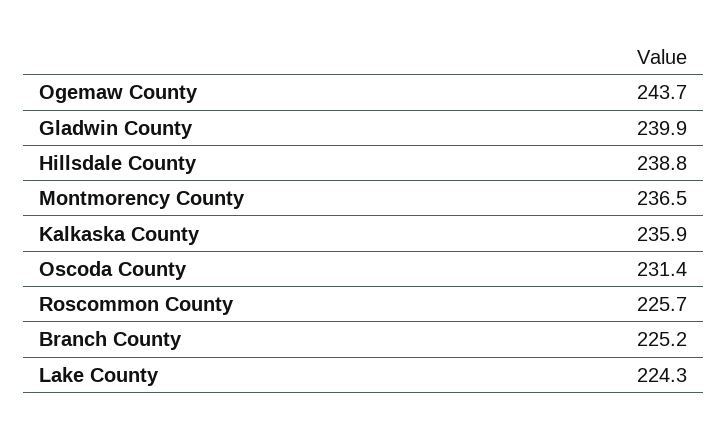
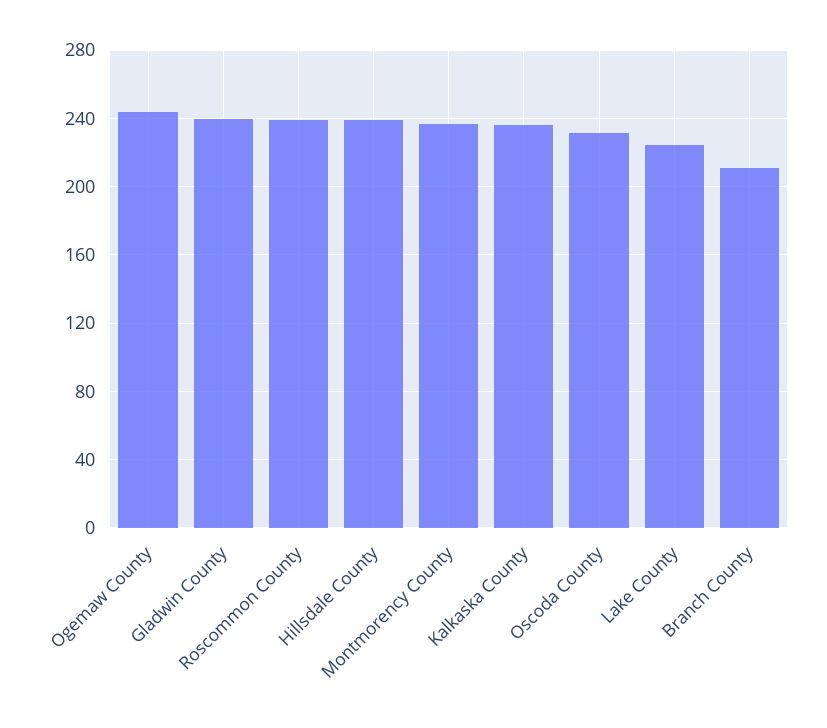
Roscommon County: 225.7 -> 240
Branch County: 225.2 -> 210

